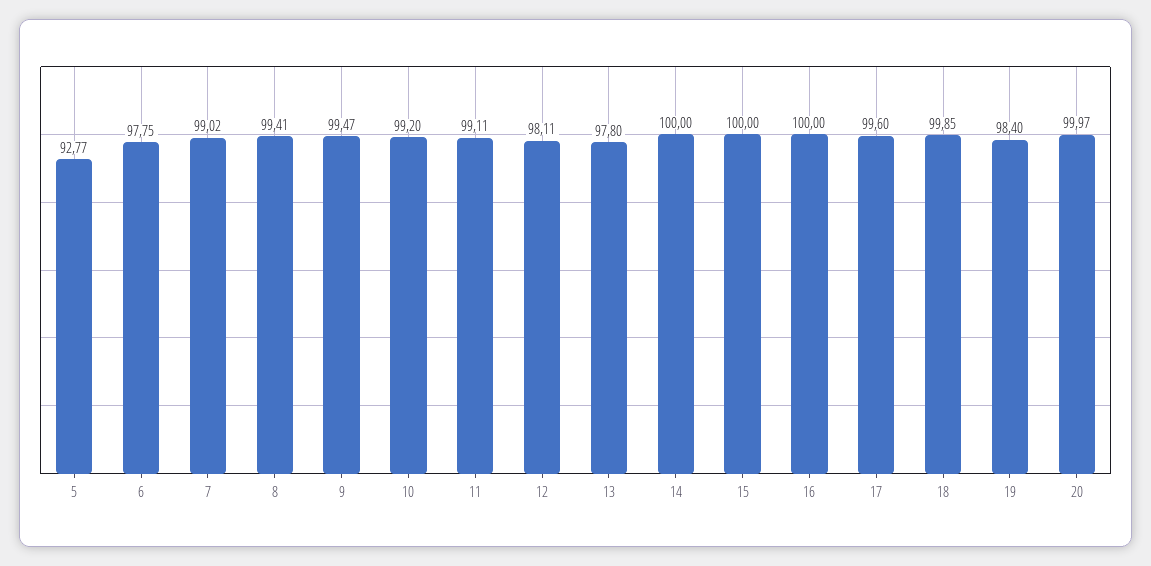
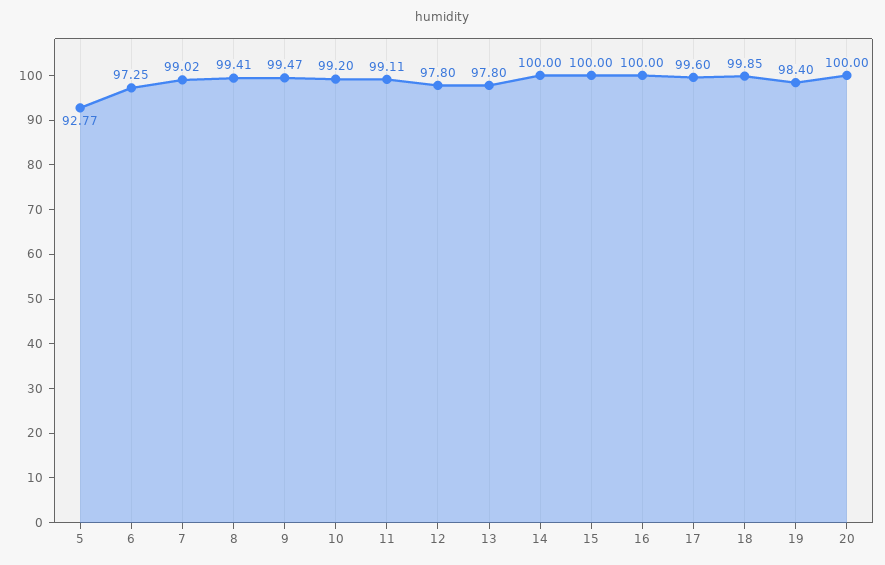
6: 97.75 -> 97.25
12: 98.11 -> 97.8
20: 99.97 -> 100

